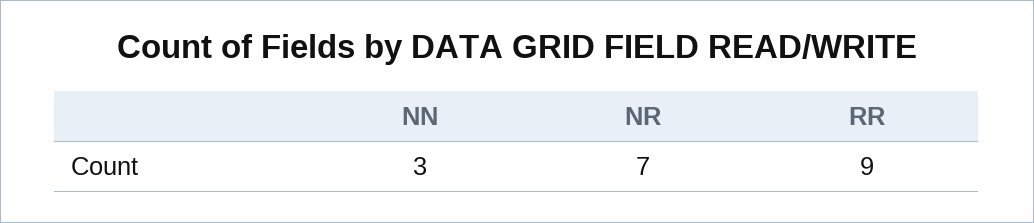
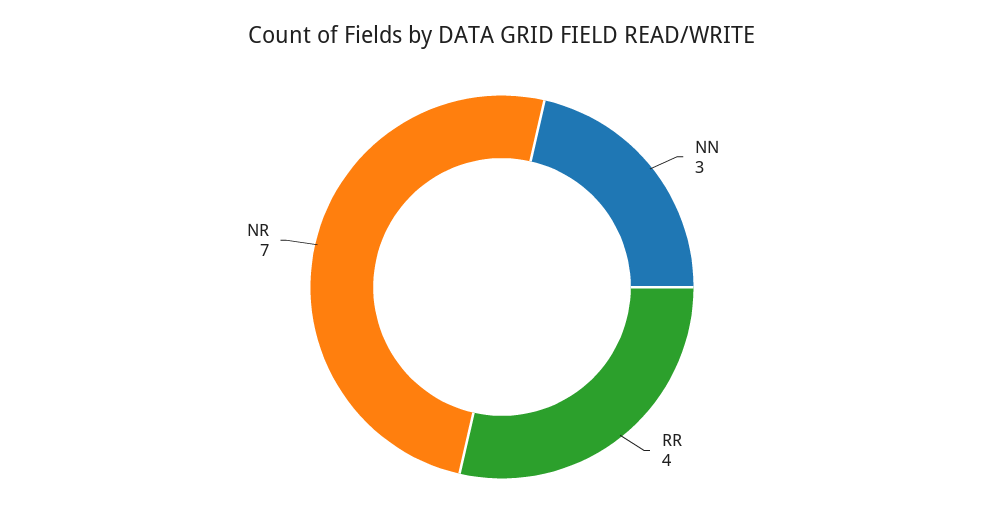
RR: 9 -> 4

